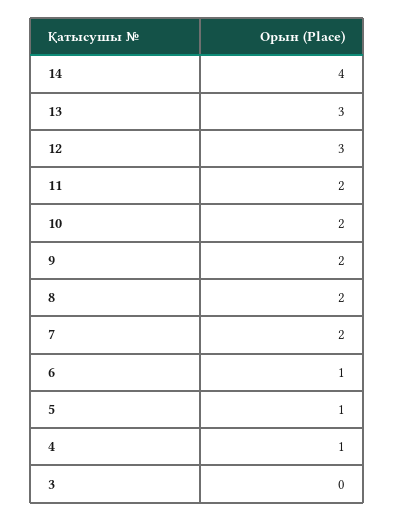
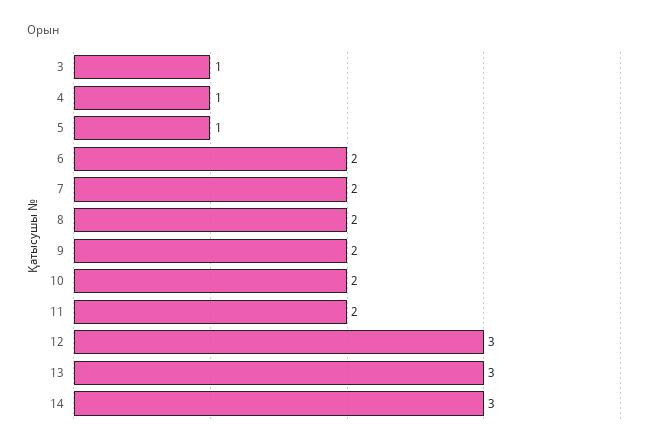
14: 4 -> 3
6: 1 -> 2
3: 0 -> 1

